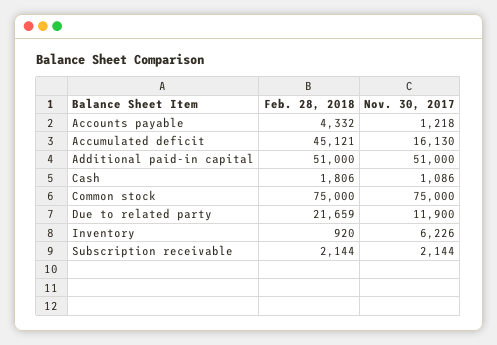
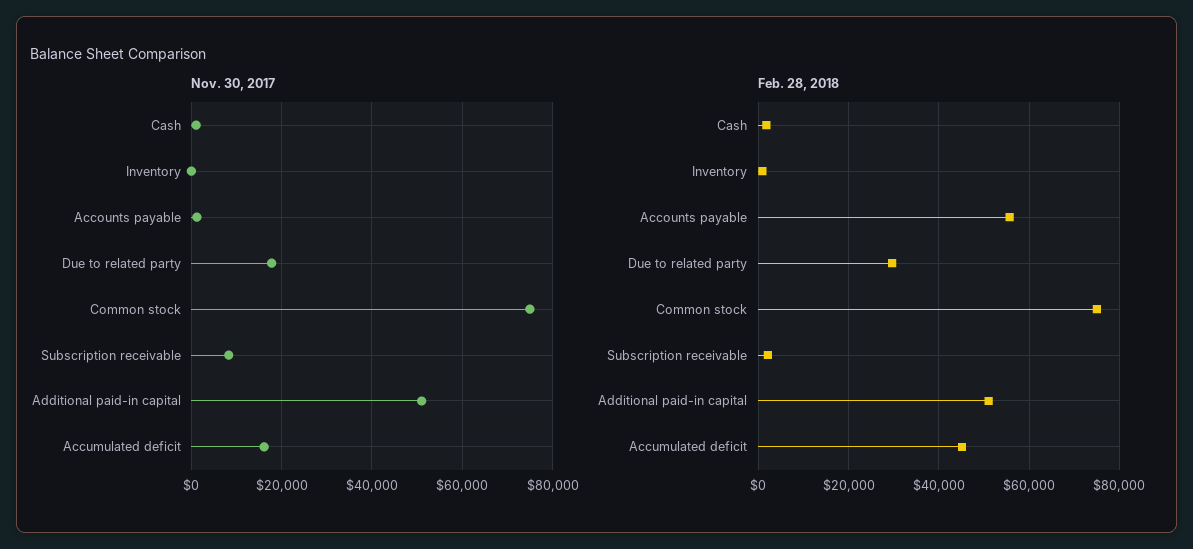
Feb. 28, 2018, Accounts payable: 4332 -> 56000
Feb. 28, 2018, Due to related party: 21659 -> 30000
Nov. 30, 2017, Due to related party: 11900 -> 18000
Nov. 30, 2017, Inventory: 6226 -> 0
Nov. 30, 2017, Subscription receivable: 2144 -> 8000

